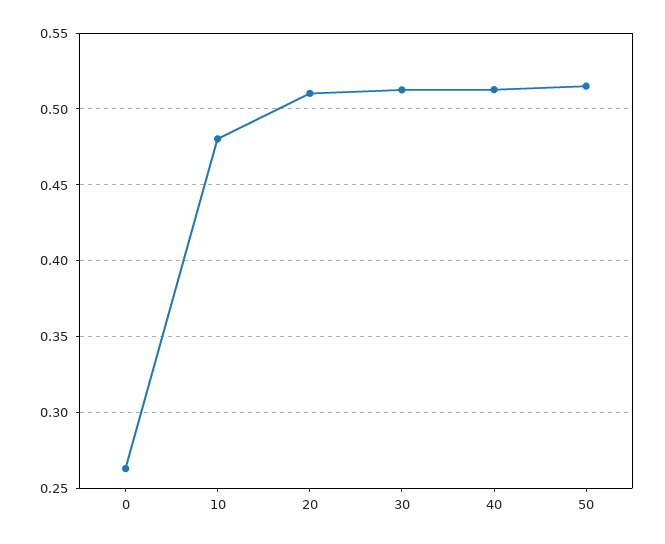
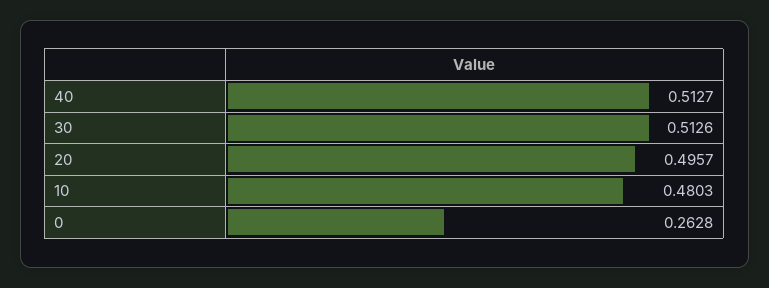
20: 0.51 -> 0.4957
50: 0.515 -> none

